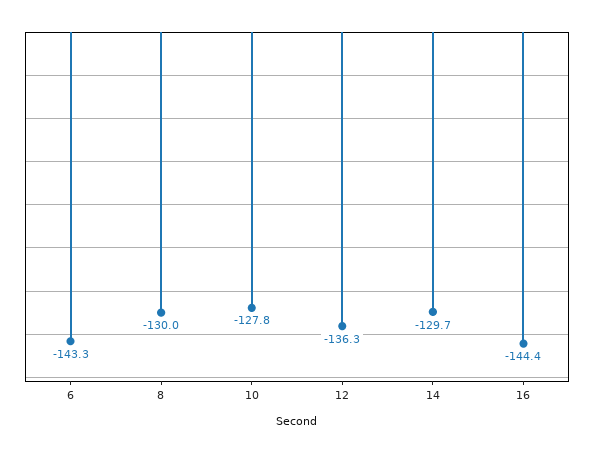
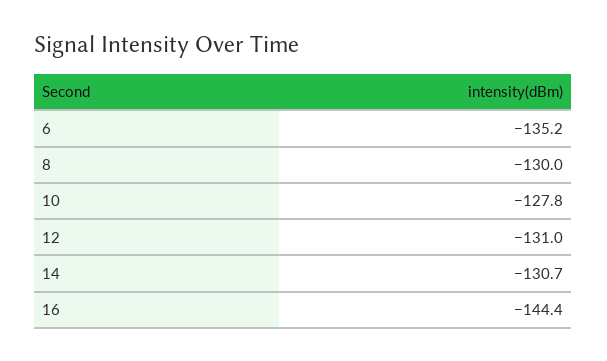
6: -143.3 -> -135.2
12: -136.3 -> -131
14: -129.7 -> -130.7

